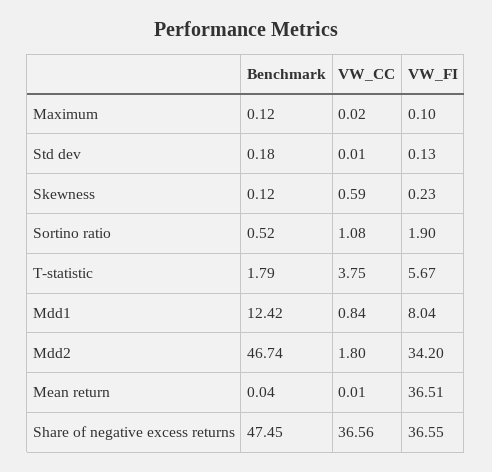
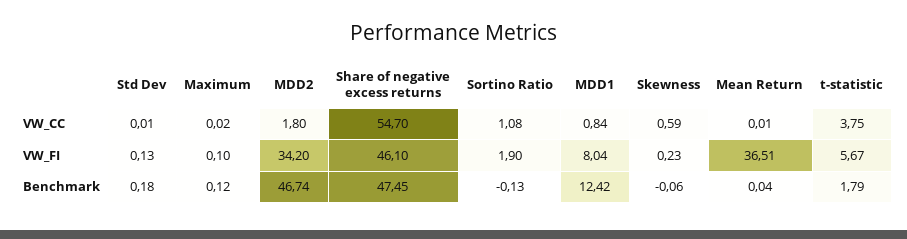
Benchmark, Skewness: 0.12 -> -0.06
Benchmark, Sortino ratio: 0.52 -> -0.13
VW_CC, Share of negative excess returns: 36.56 -> 54.7
VW_FI, Share of negative excess returns: 36.55 -> 46.1

